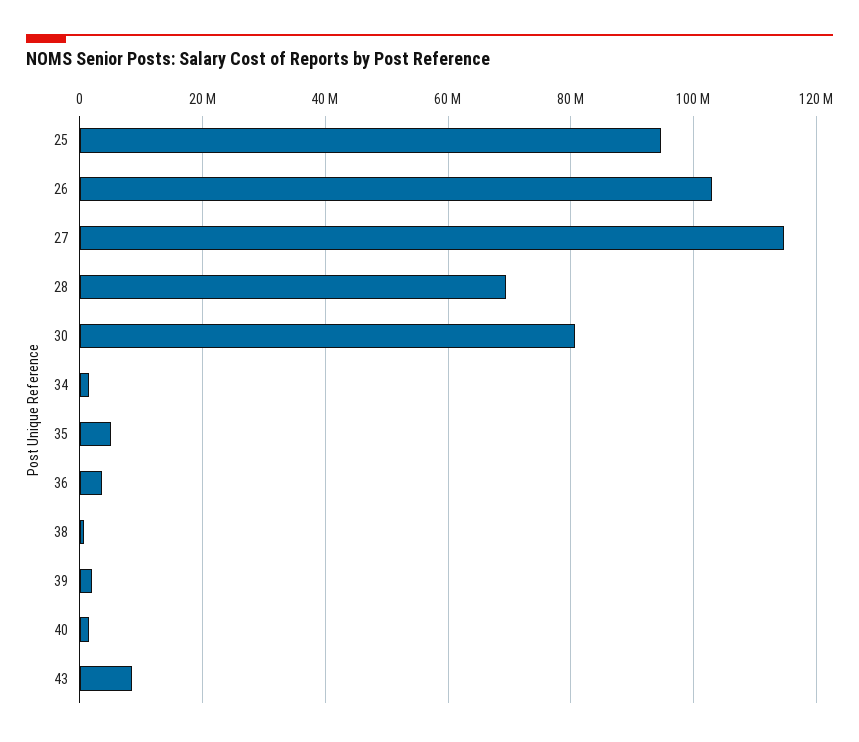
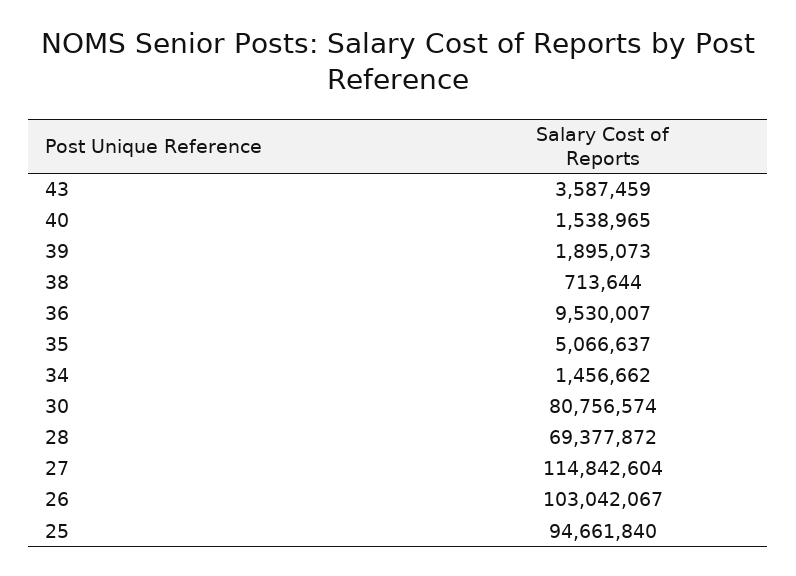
36: 4000000 -> 9530007
43: 8000000 -> 3587459

